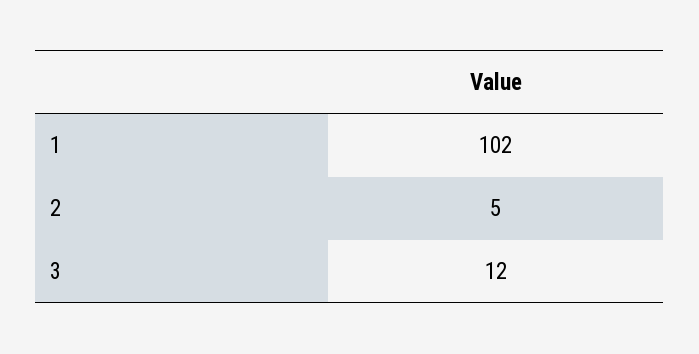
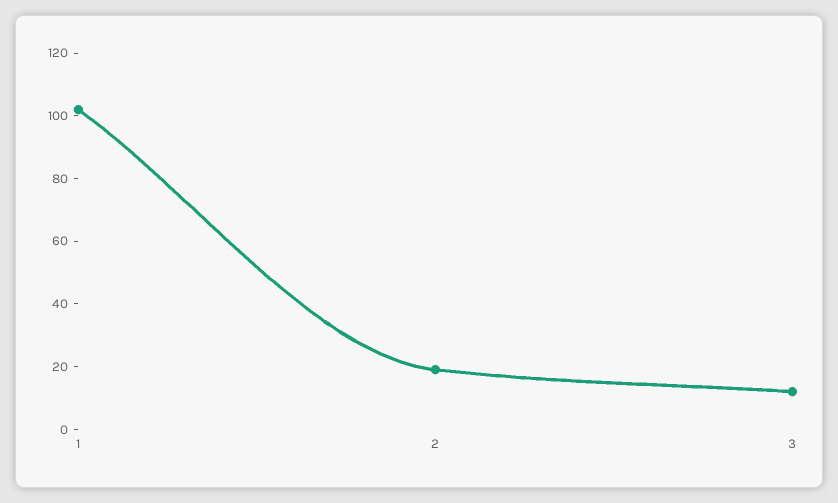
2: 5 -> 20

